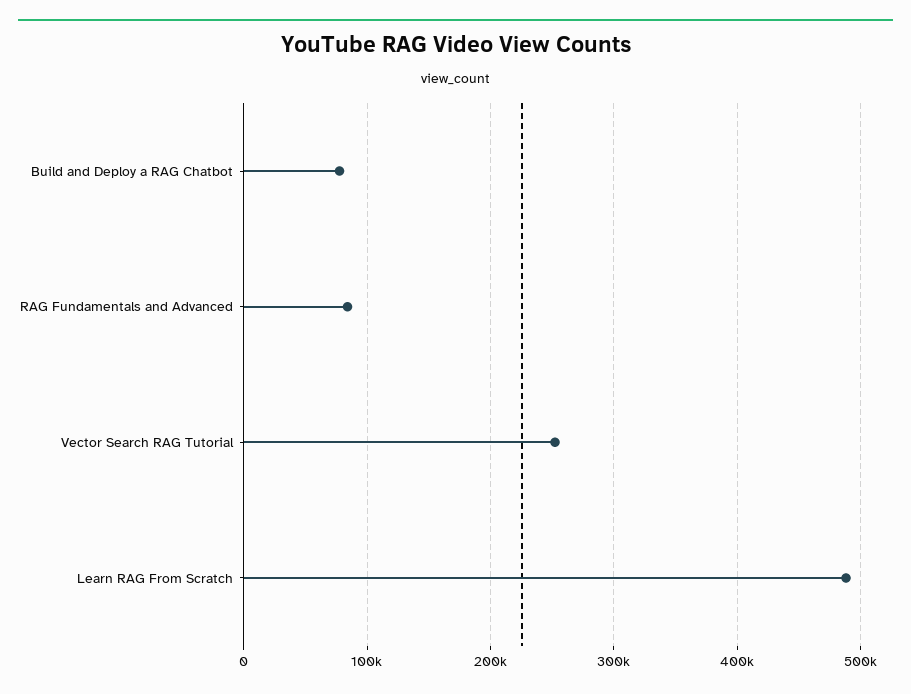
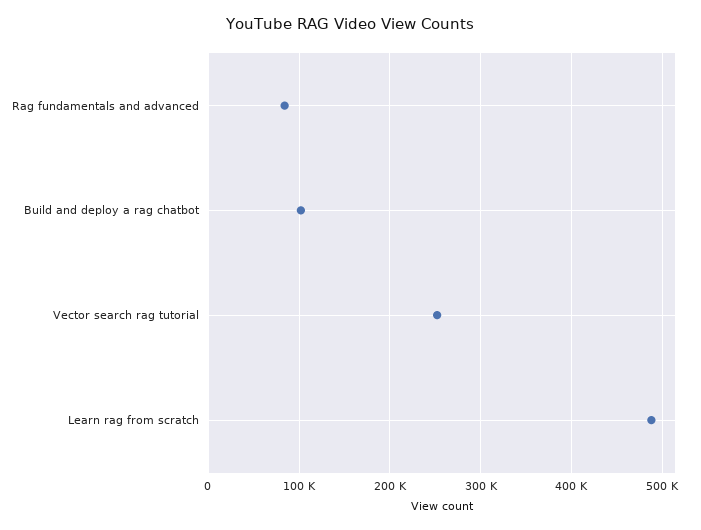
Build and Deploy a RAG Chatbot: 80000 -> 100000

